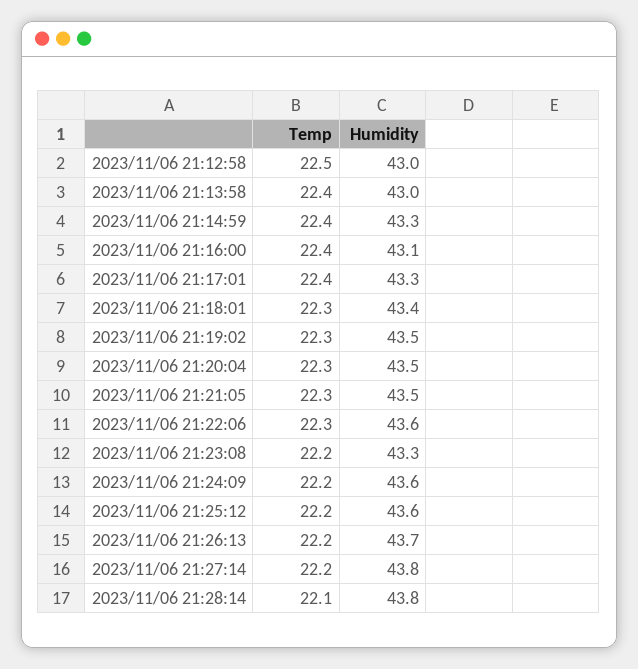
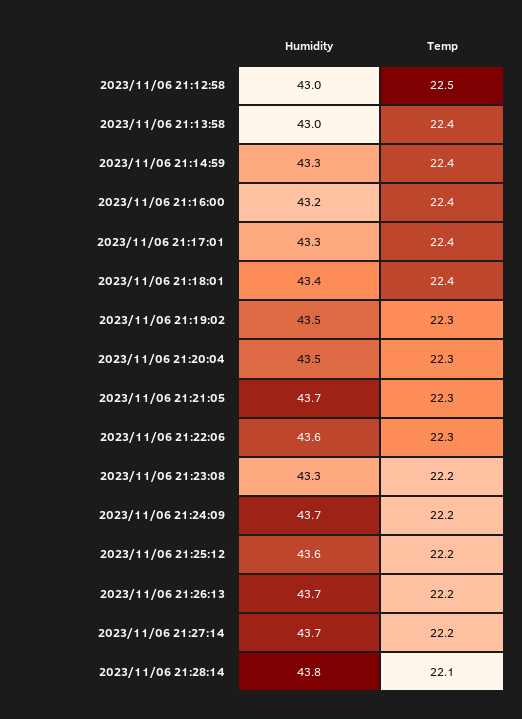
Humidity, 2023/11/06 21:16:00: 43.1 -> 43.2
Temp, 2023/11/06 21:18:01: 22.3 -> 22.4
Humidity, 2023/11/06 21:21:05: 43.5 -> 43.7
Humidity, 2023/11/06 21:24:09: 43.6 -> 43.7
Humidity, 2023/11/06 21:27:14: 43.8 -> 43.7

